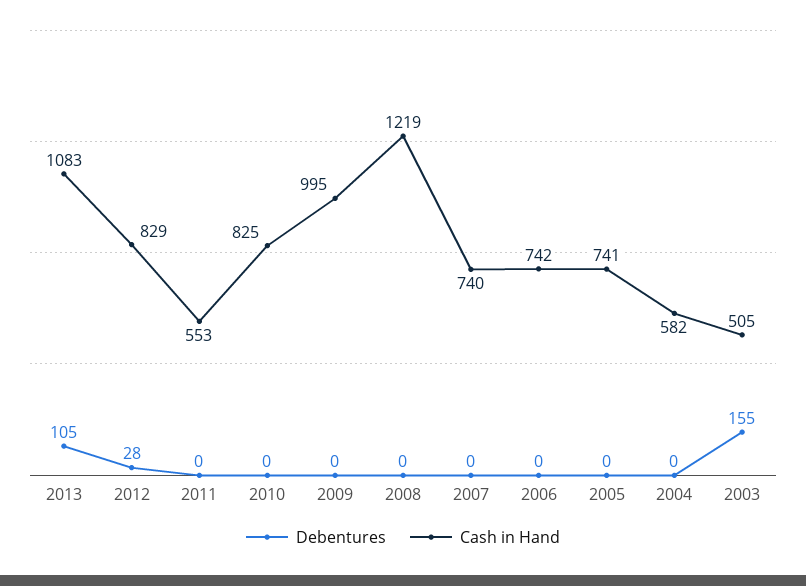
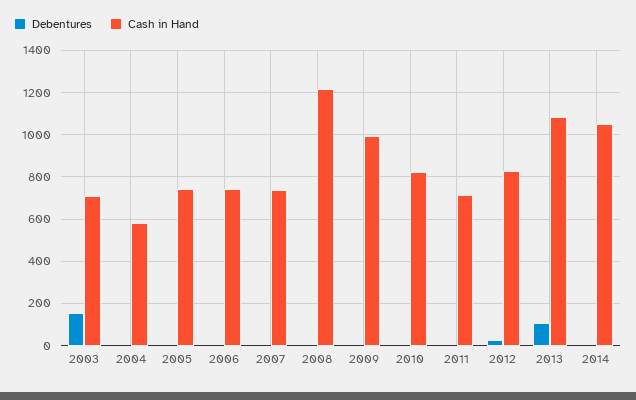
Cash in Hand, 2011: 553 -> 700
Cash in Hand, 2003: 505 -> 700
Debentures, 2014: none -> 0
Cash in Hand, 2014: none -> 1050

